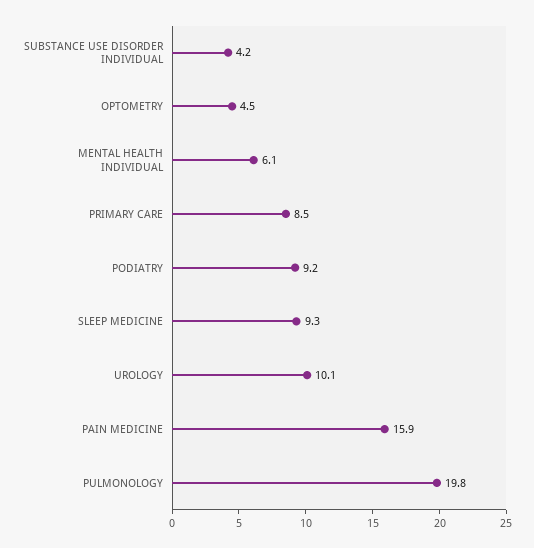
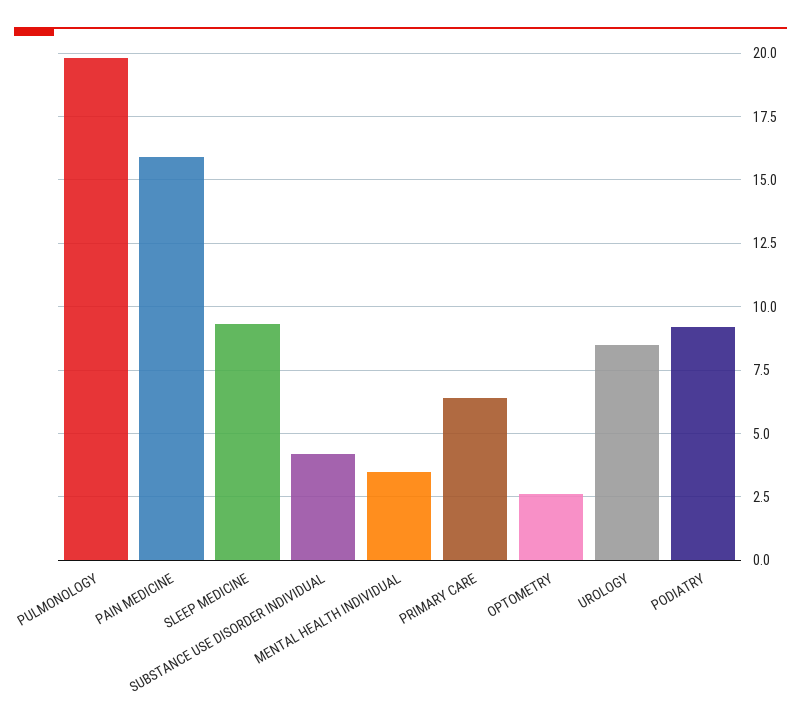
OPTOMETRY: 4.5 -> 2.5
MENTAL HEALTH INDIVIDUAL: 6.1 -> 3.5
PRIMARY CARE: 8.5 -> 6.5
UROLOGY: 10.1 -> 8.5

